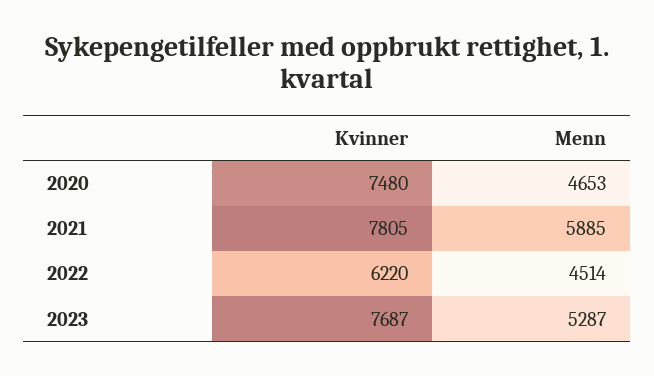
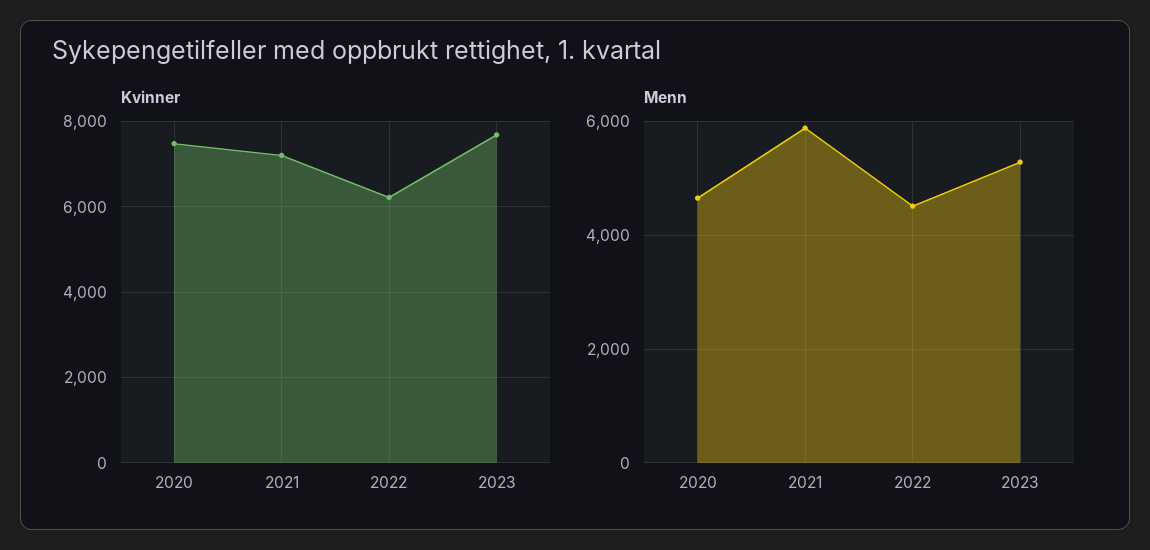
Kvinner, 2021: 7805 -> 7200

